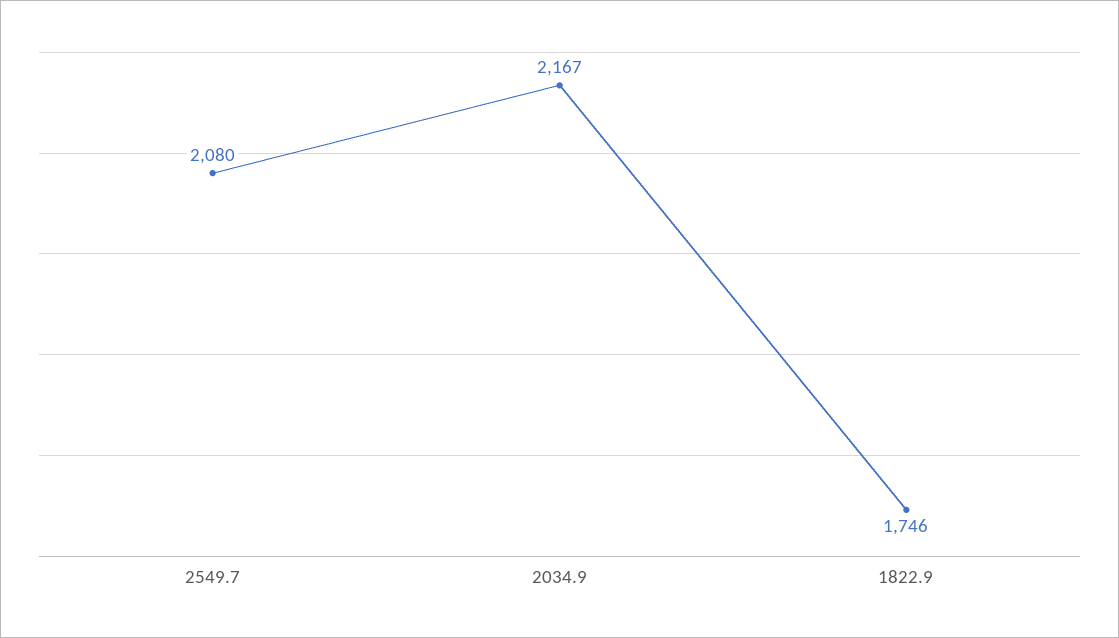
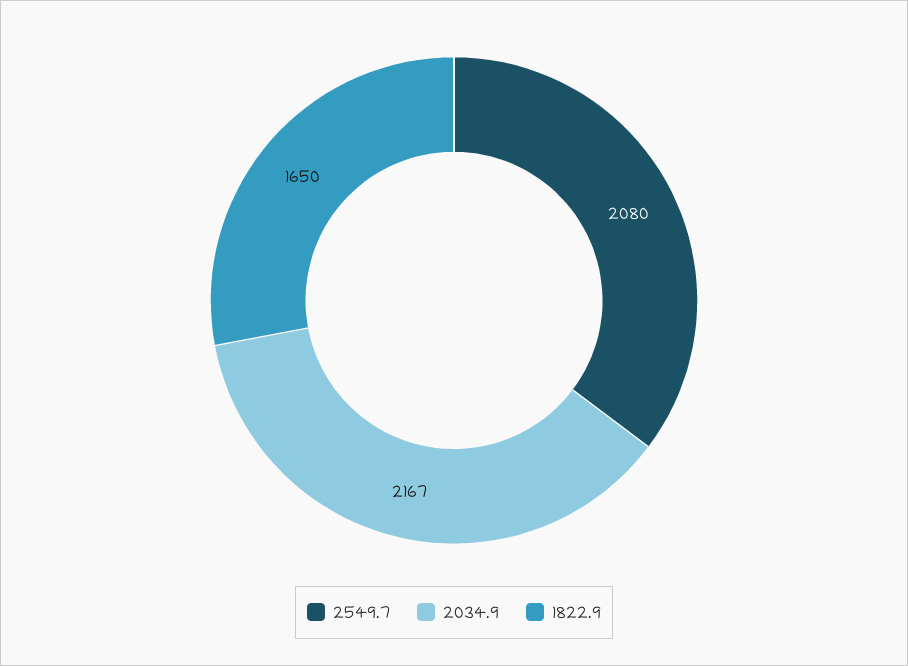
1822.9: 1746 -> 1650

